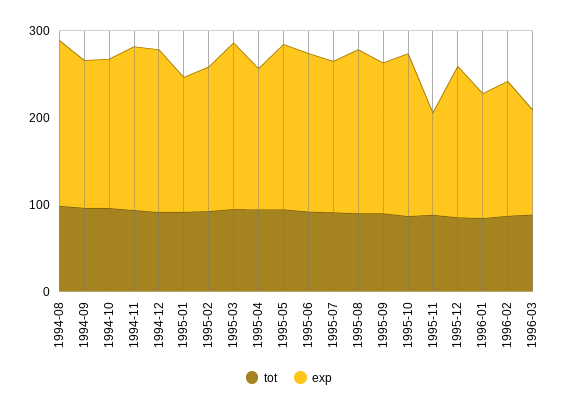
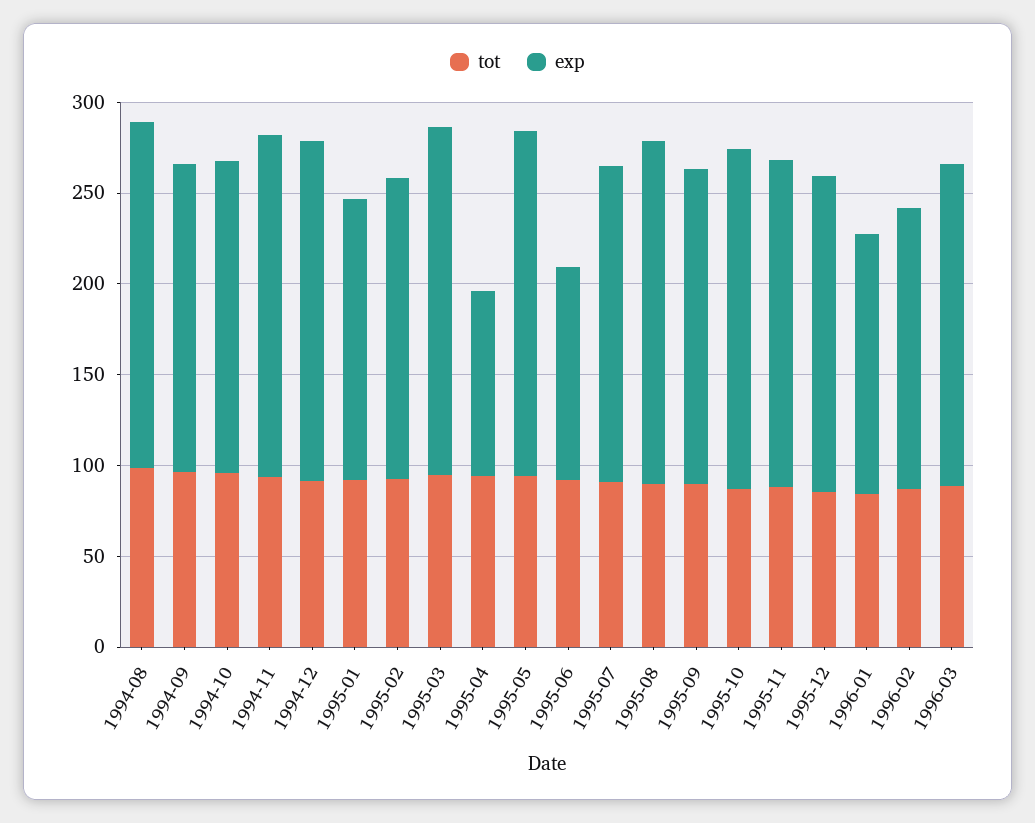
exp, 1995-04: 160 -> 100
exp, 1995-06: 180 -> 120
exp, 1995-11: 120 -> 180
exp, 1996-03: 120 -> 180

